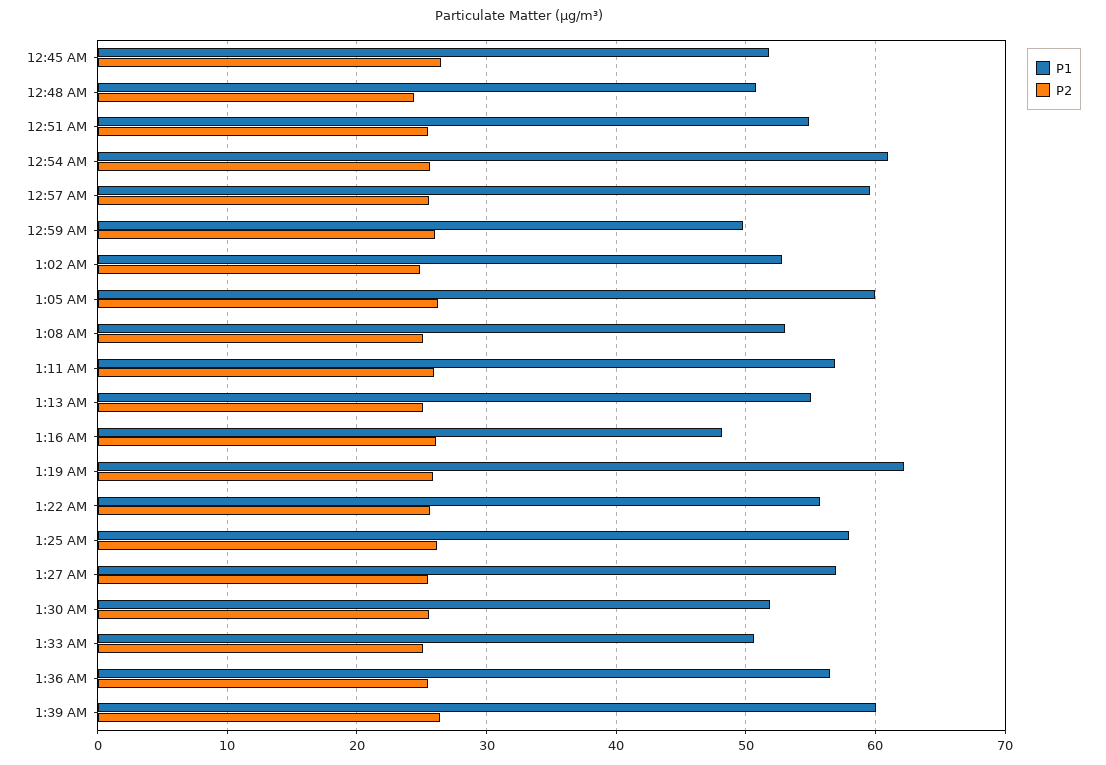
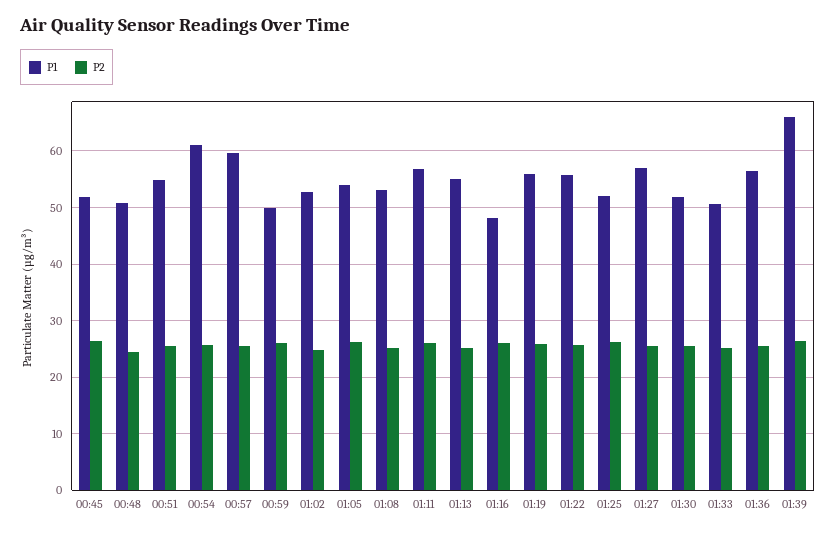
P1, 1:05 AM: 60 -> 54
P1, 1:19 AM: 62 -> 56
P1, 1:25 AM: 58 -> 52
P1, 1:39 AM: 60 -> 66

